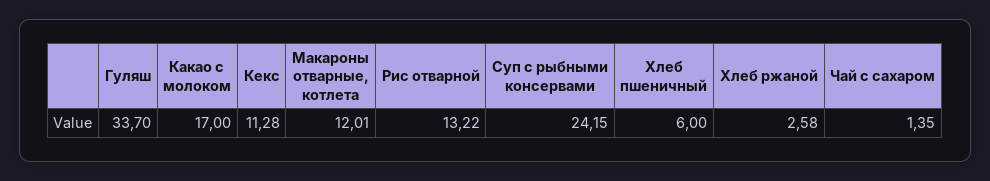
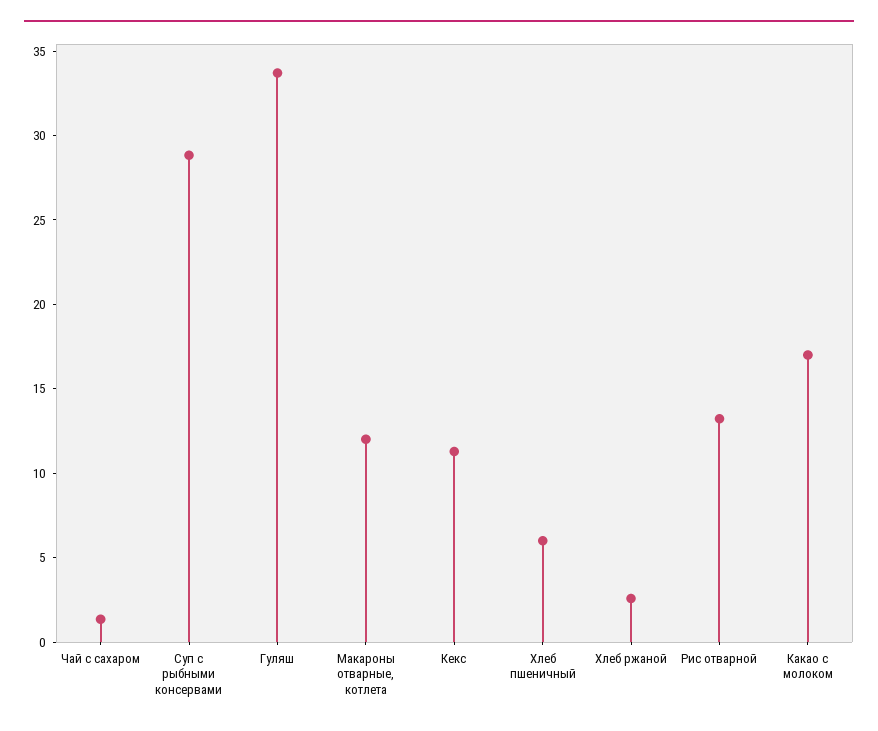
Суп с рыбными консервами: 24.15 -> 29

